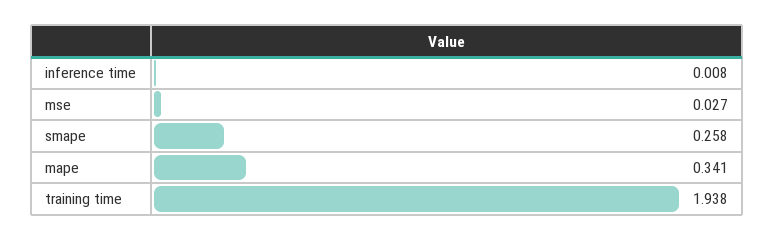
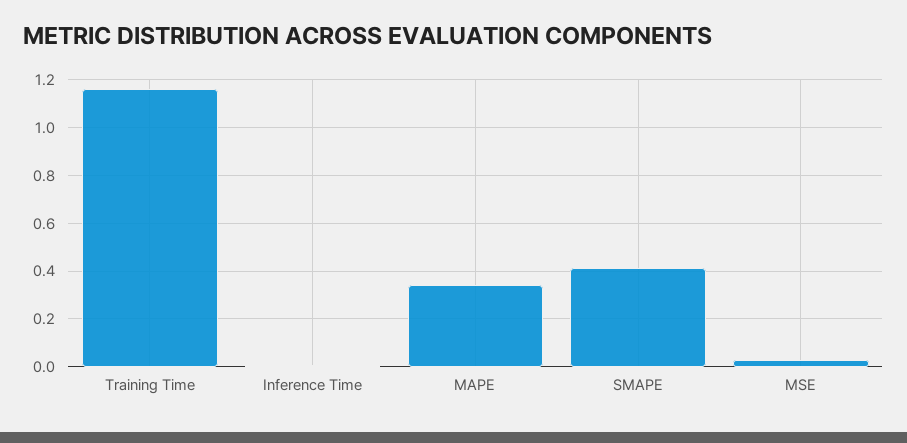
smape: 0.258 -> 0.4
training time: 1.938 -> 1.15

